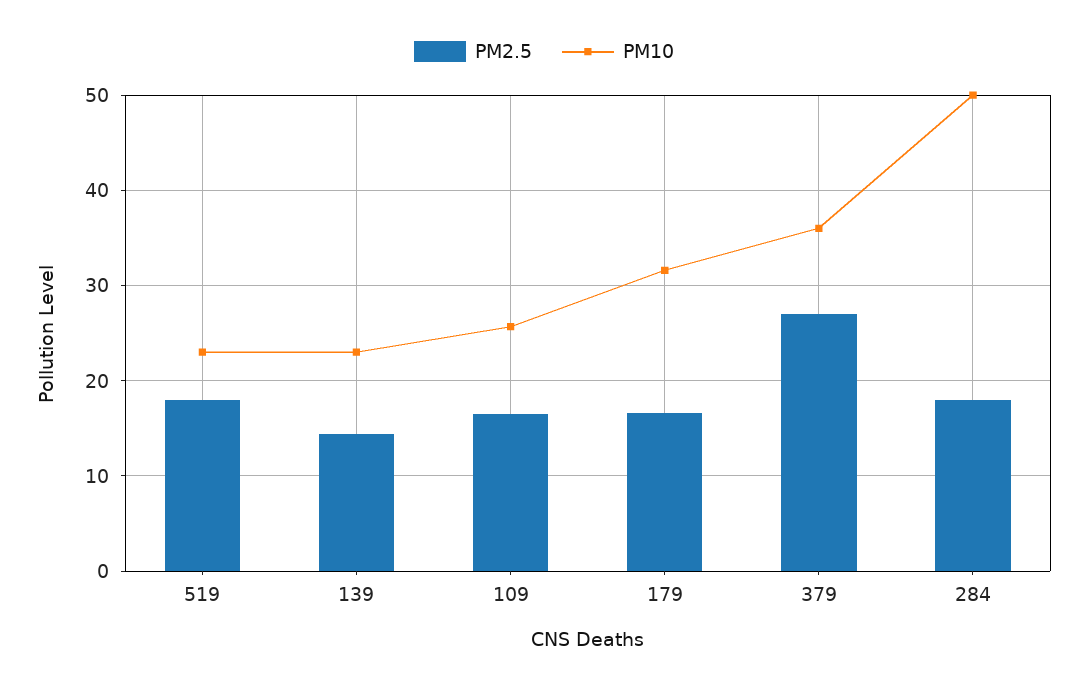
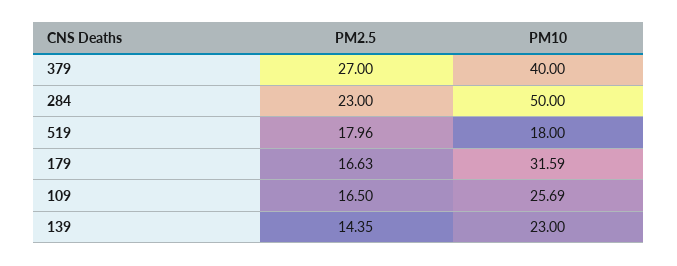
PM10, 519: 23 -> 18
PM10, 379: 36 -> 40
PM2.5, 284: 18 -> 23

